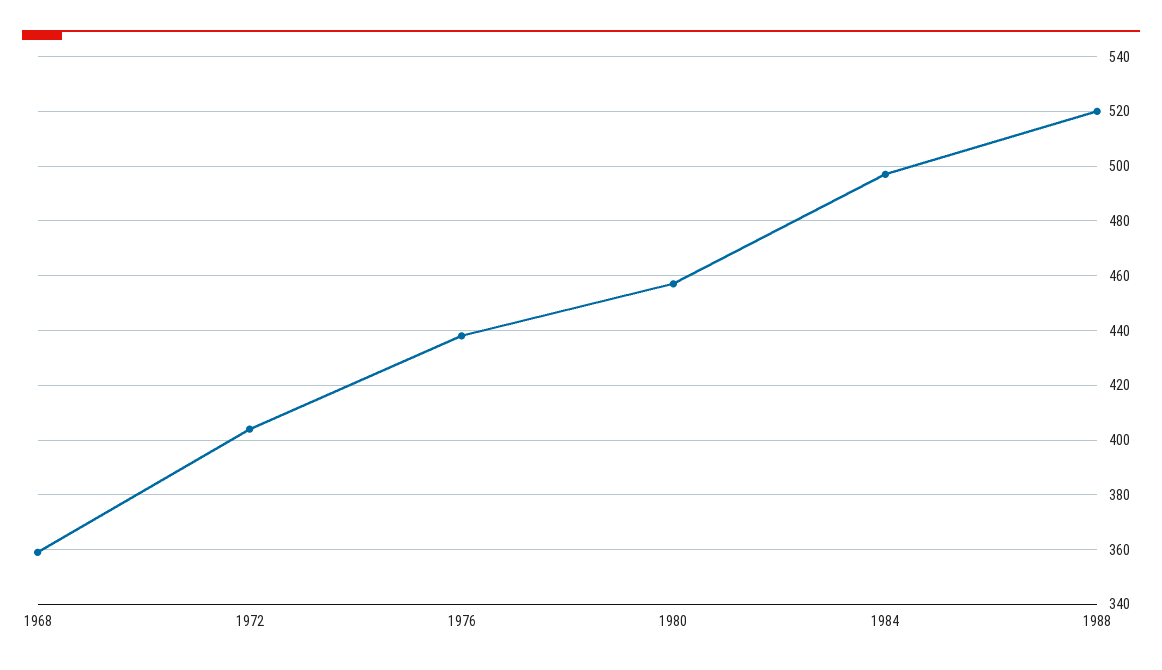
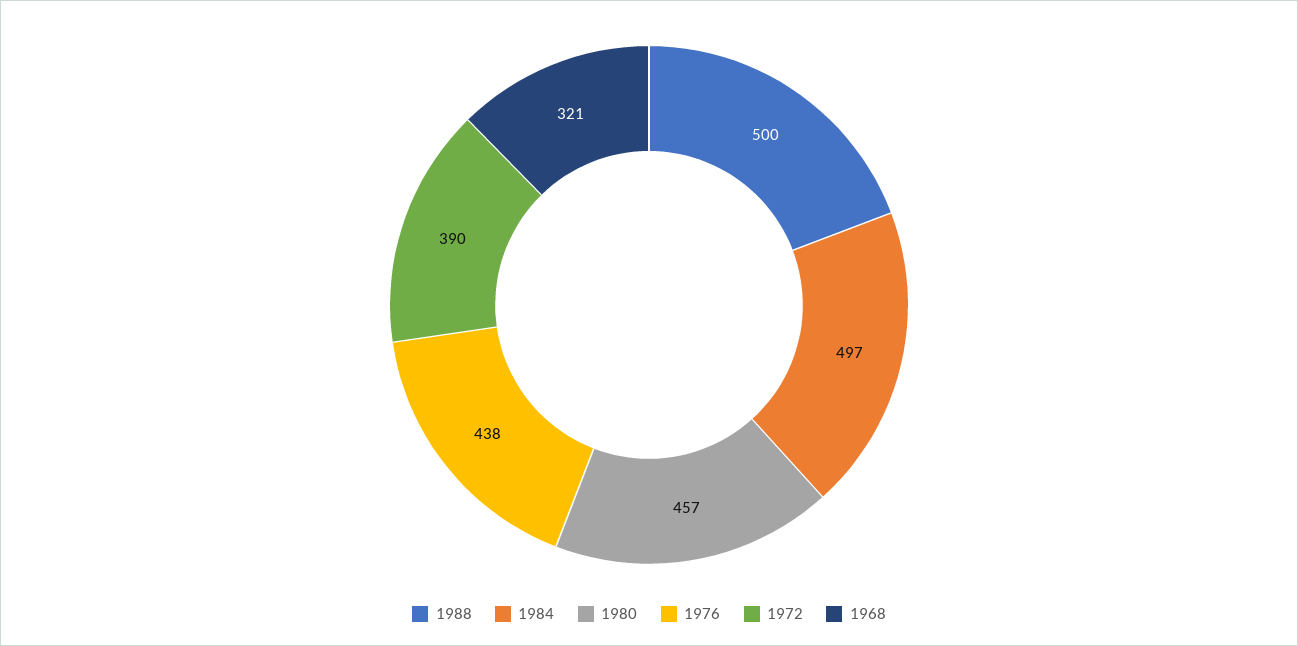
1968: 360 -> 321
1972: 405 -> 390
1988: 520 -> 500

